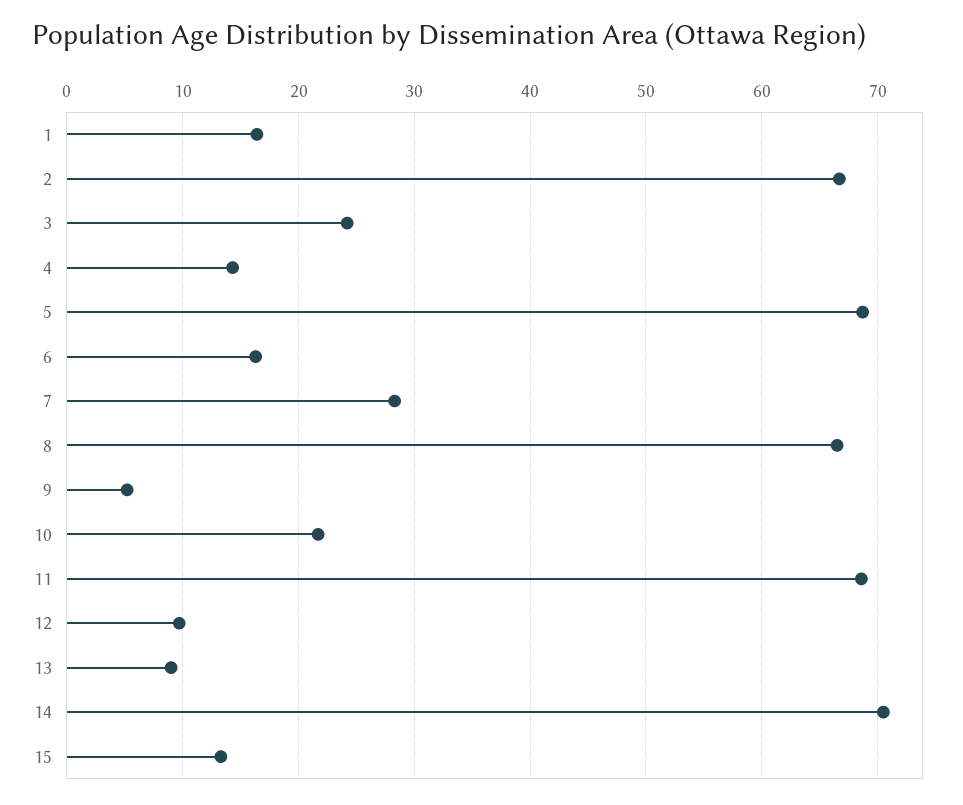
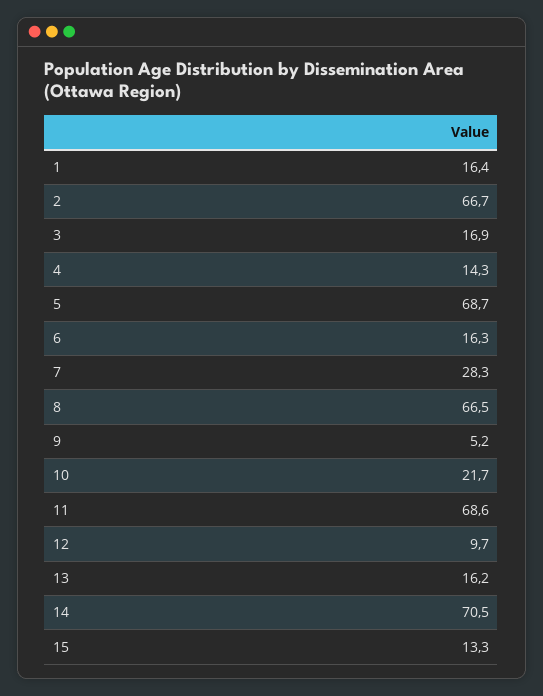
3: 24 -> 16.9
13: 9 -> 16.2

